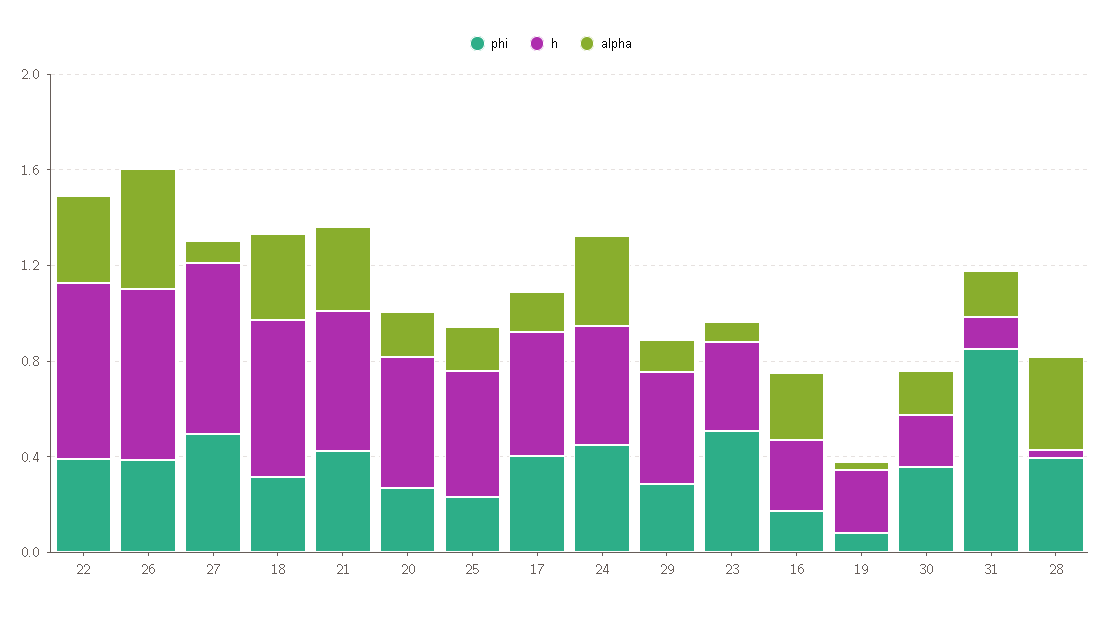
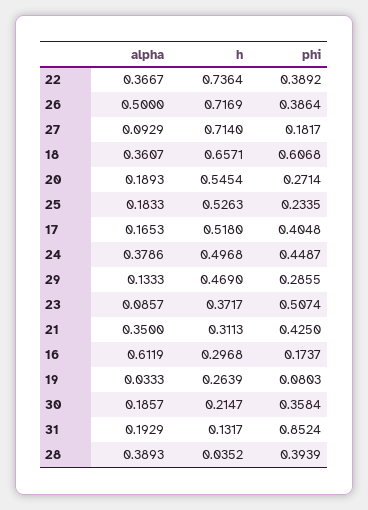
phi, 27: 0.5 -> 0.1817
phi, 18: 0.3 -> 0.6068
h, 21: 0.6 -> 0.3113
alpha, 16: 0.3 -> 0.6119

